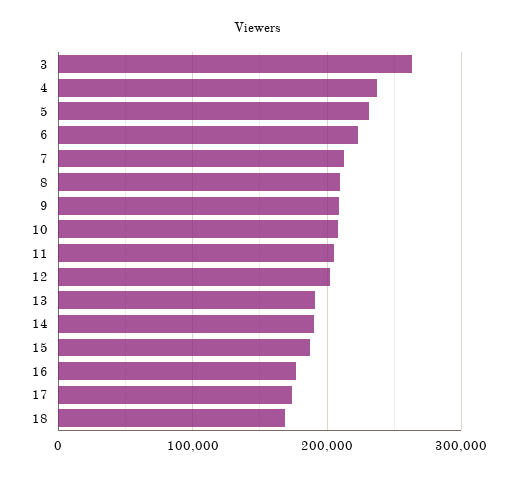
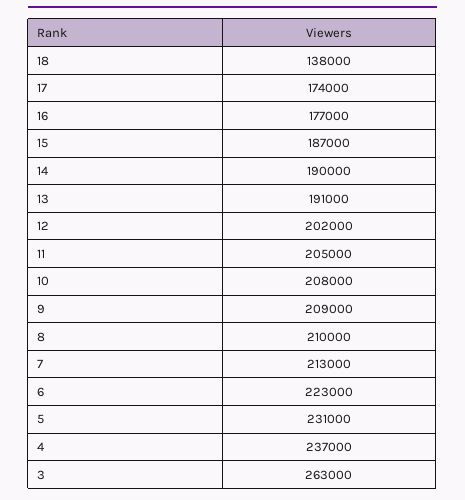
18: 170000 -> 138000

